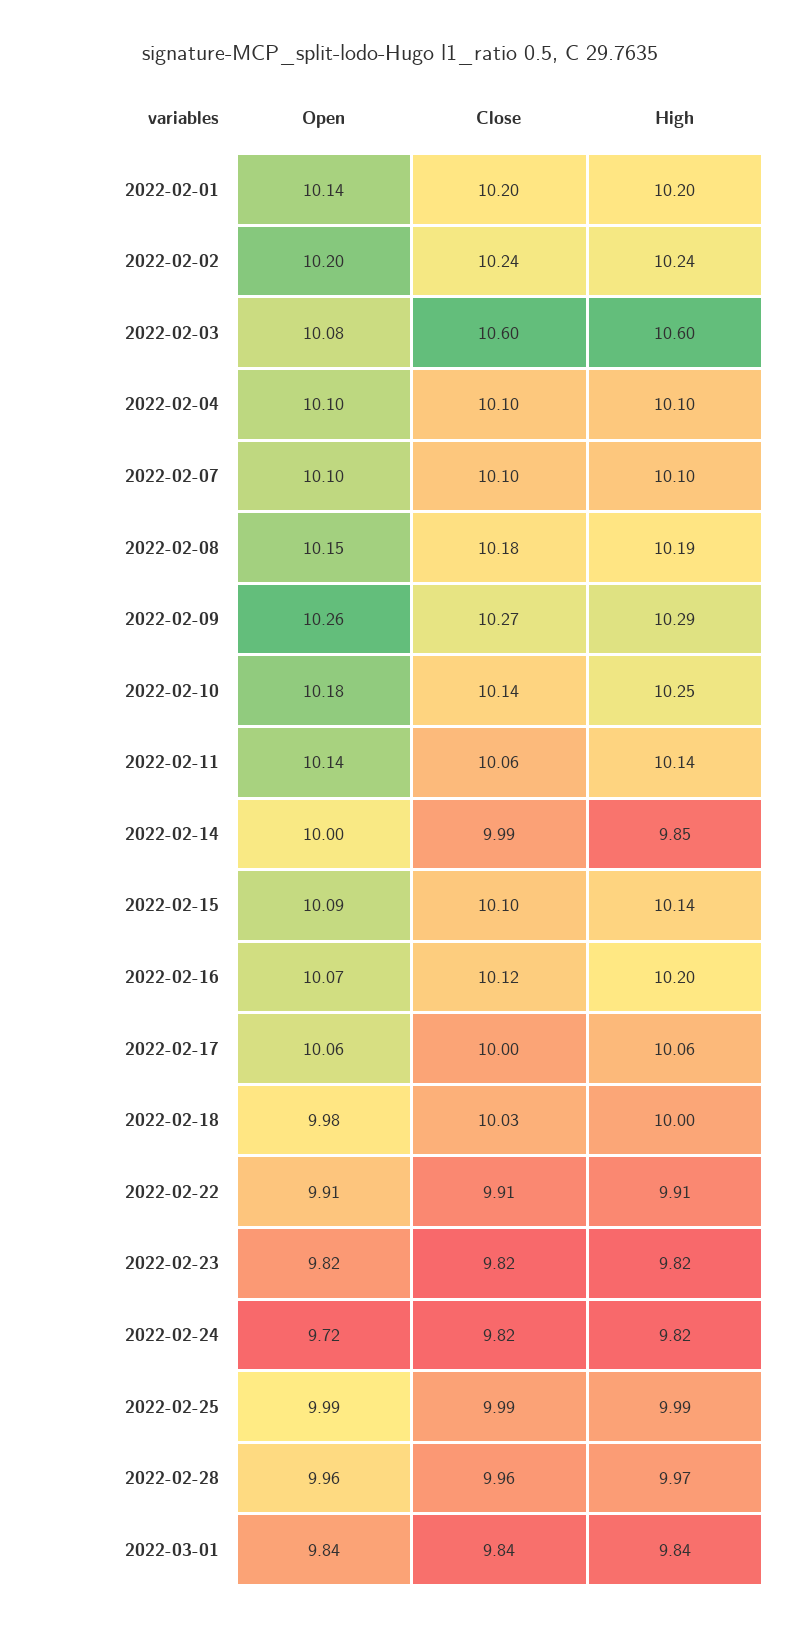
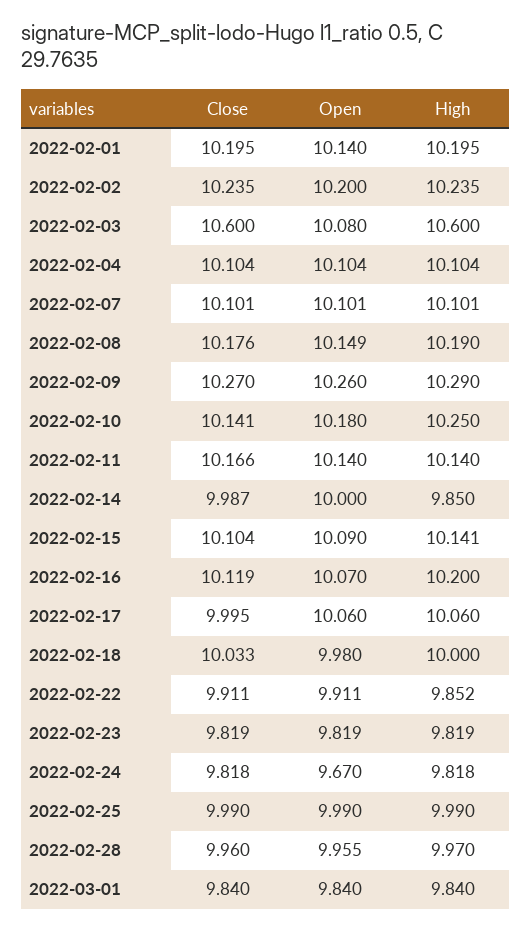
Close, 2022-02-11: 10.06 -> 10.166
High, 2022-02-22: 9.91 -> 9.852
Open, 2022-02-24: 9.72 -> 9.67

